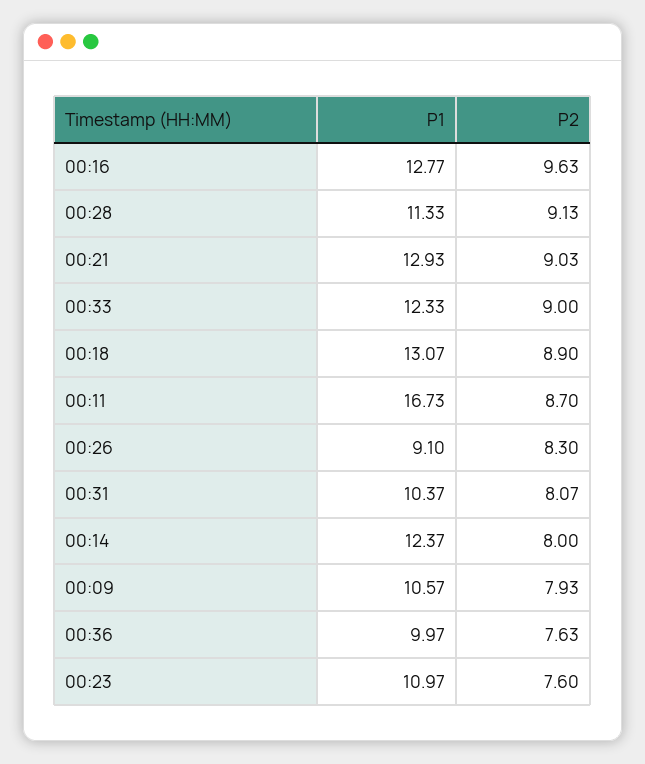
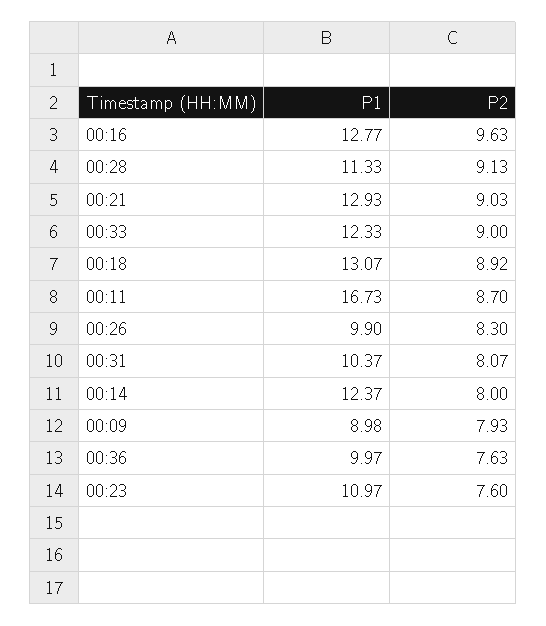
P2, 00:18: 8.9 -> 8.92
P1, 00:26: 9.1 -> 9.9
P1, 00:09: 10.57 -> 8.98

